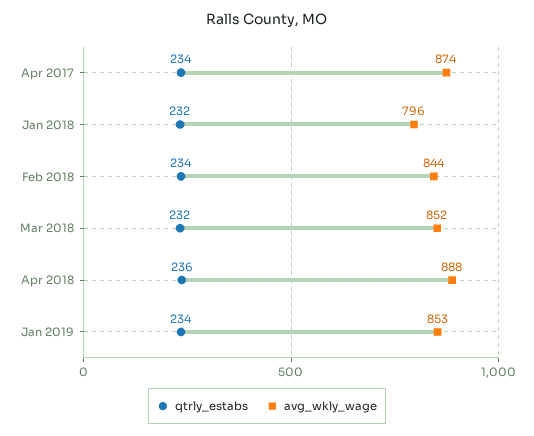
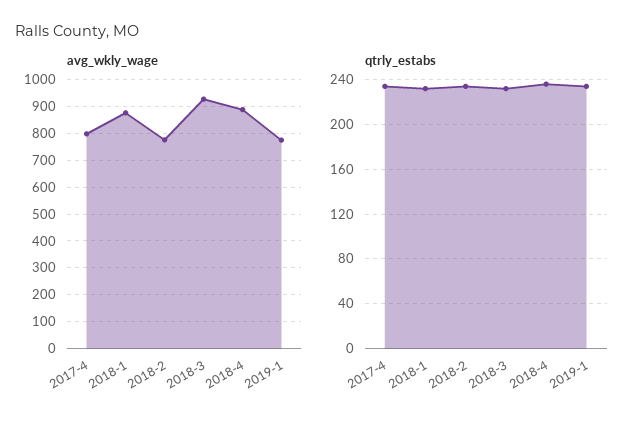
avg_wkly_wage, Apr 2017: 874 -> 800
avg_wkly_wage, Jan 2018: 796 -> 875
avg_wkly_wage, Feb 2018: 844 -> 775
avg_wkly_wage, Mar 2018: 852 -> 925
avg_wkly_wage, Jan 2019: 853 -> 775

